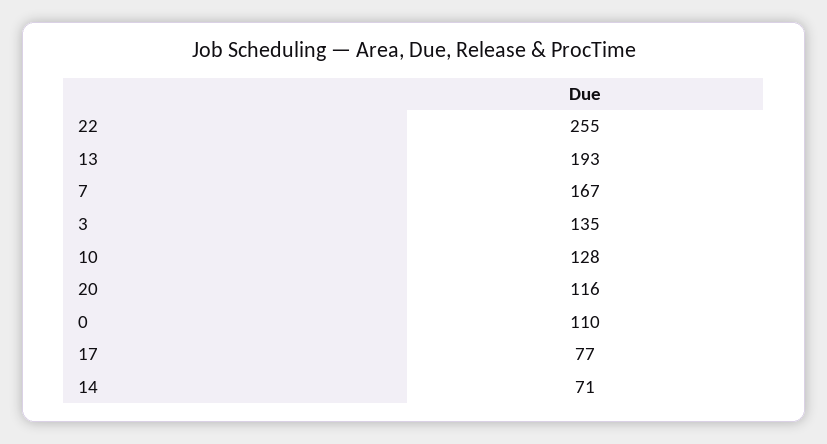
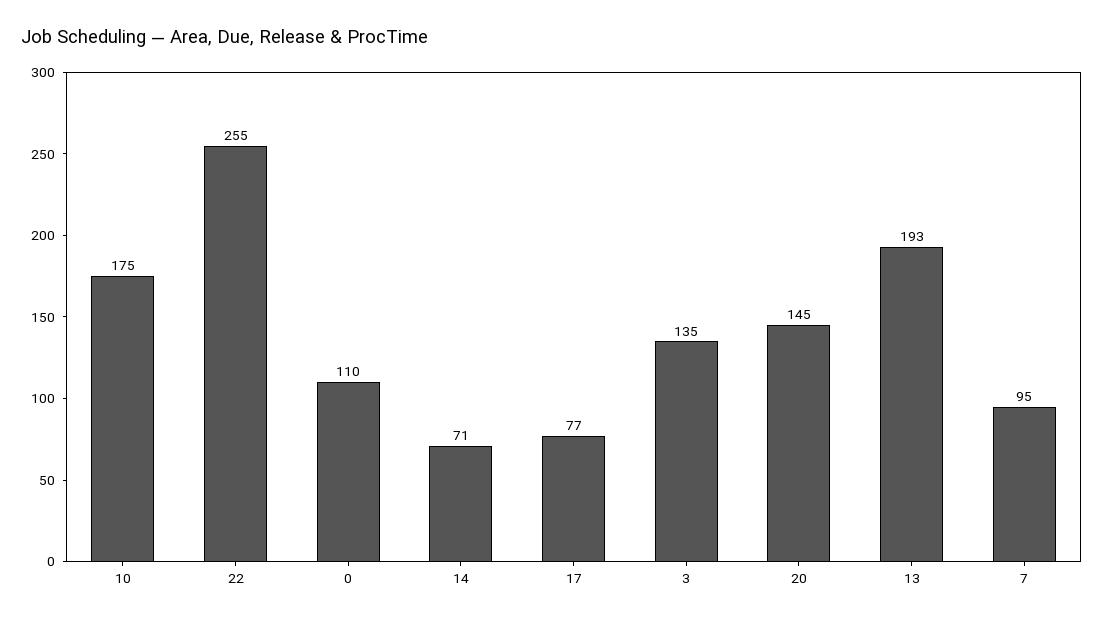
7: 167 -> 95
10: 128 -> 175
20: 116 -> 145

